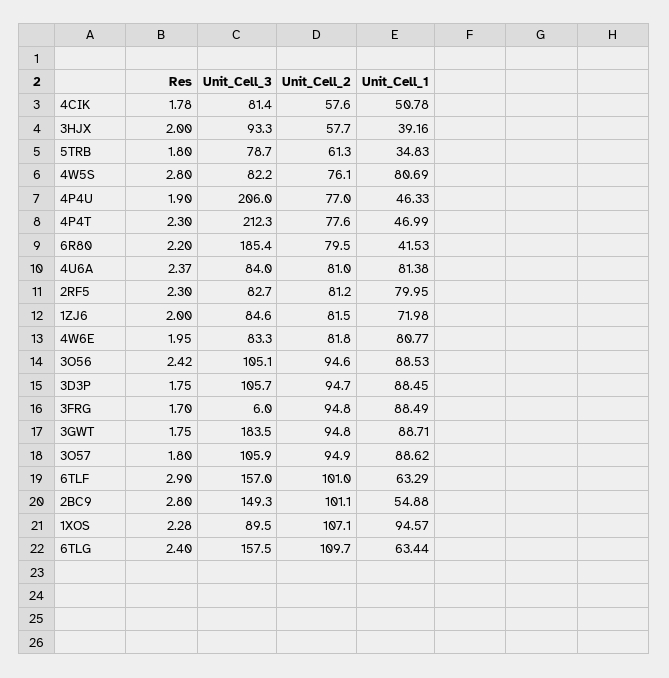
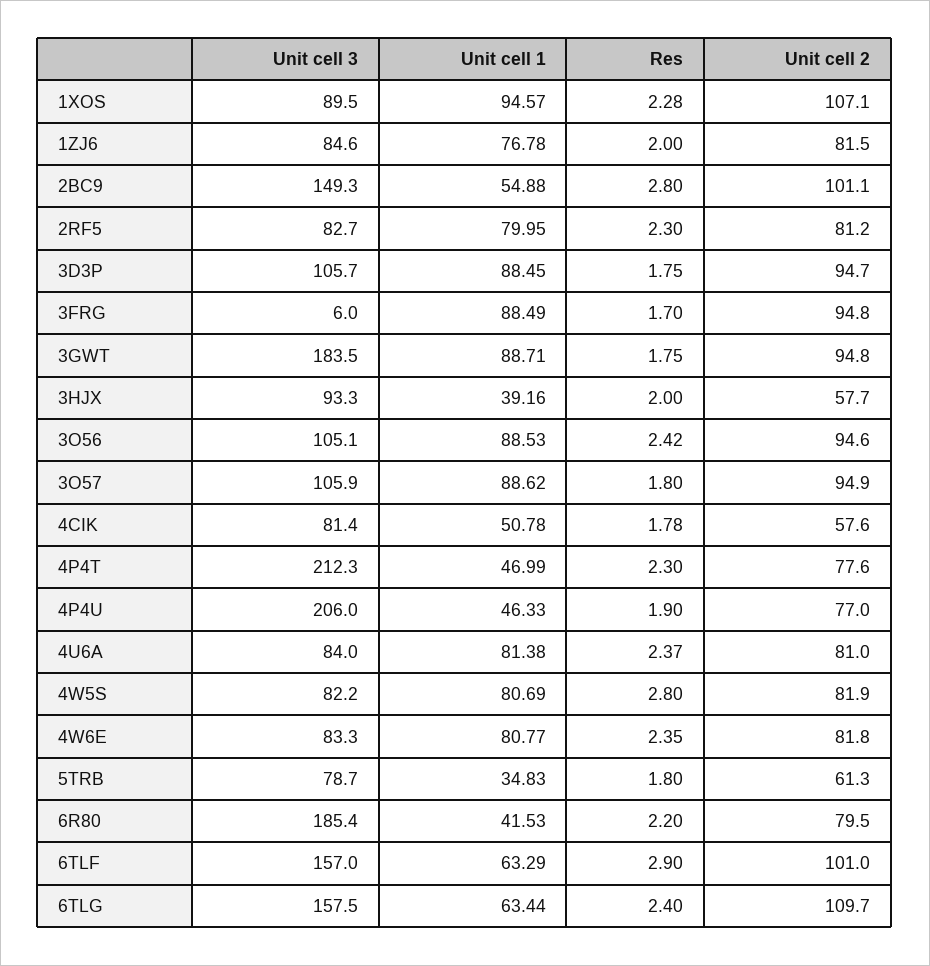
Unit_Cell_2, 4W5S: 76.1 -> 81.9
Unit_Cell_1, 1ZJ6: 71.98 -> 76.78
Res, 4W6E: 1.95 -> 2.35

